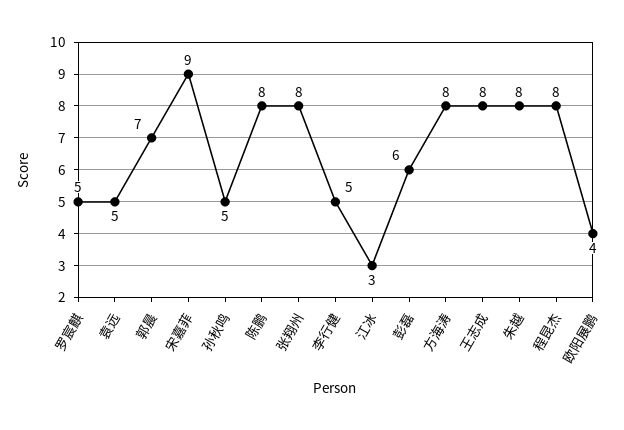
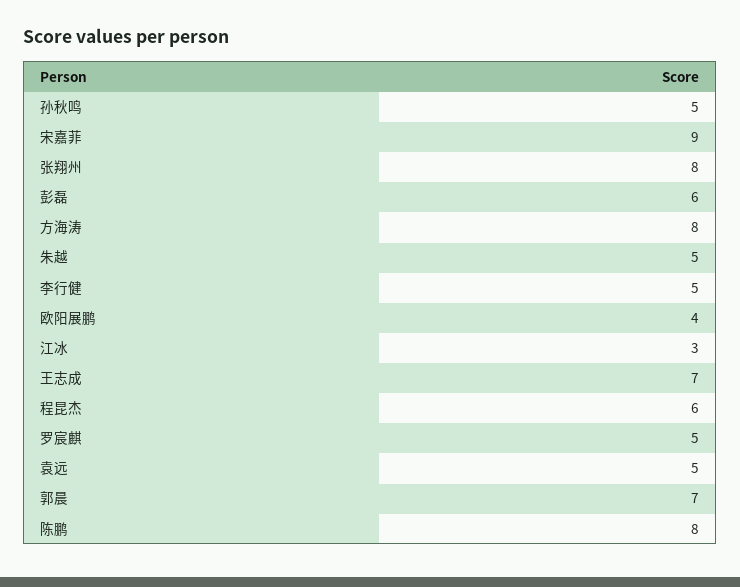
王志成: 8 -> 7
朱越: 8 -> 5
程昆杰: 8 -> 6

